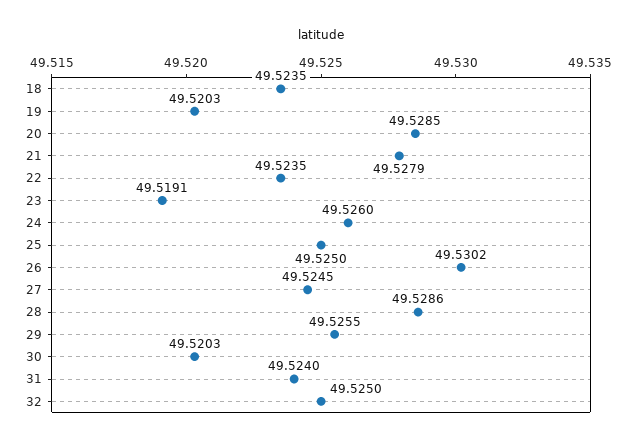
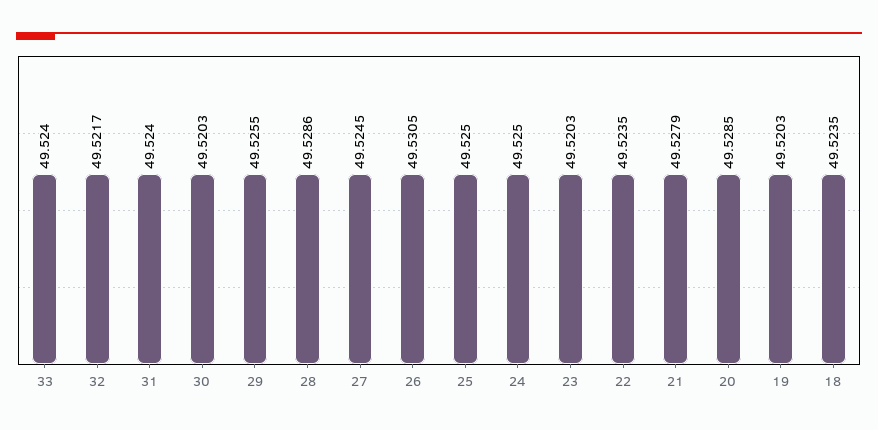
23: 49.5191 -> 49.5203
24: 49.526 -> 49.525
26: 49.5302 -> 49.5305
32: 49.525 -> 49.5217
33: none -> 49.524

